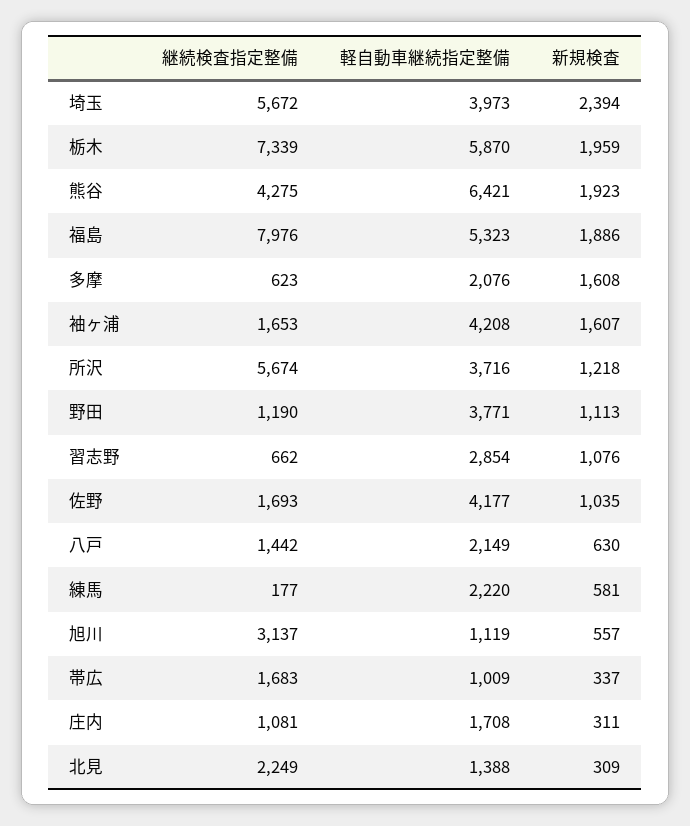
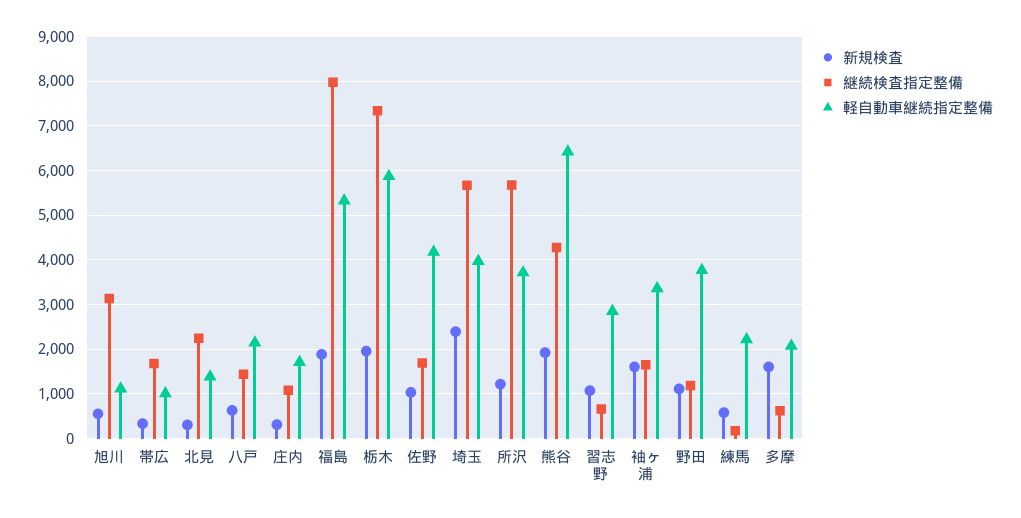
軽自動車継続指定整備, 袖ヶ浦: 4208 -> 3400

